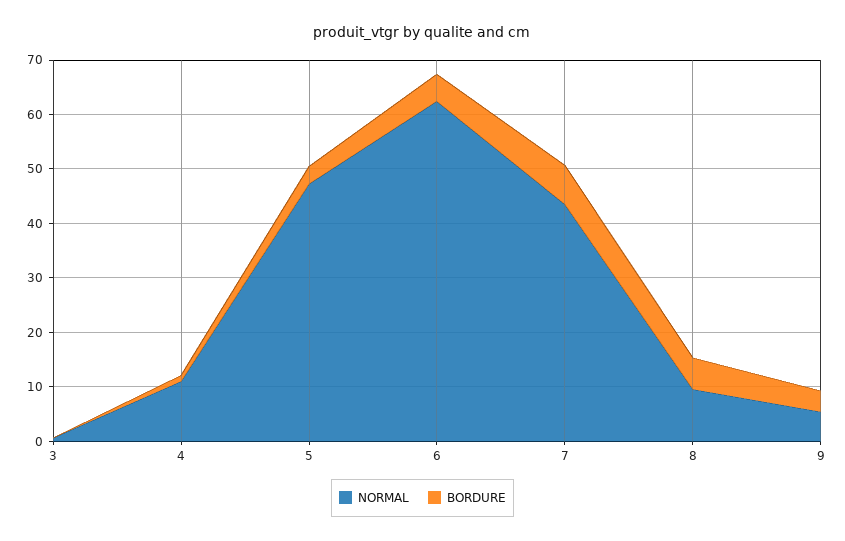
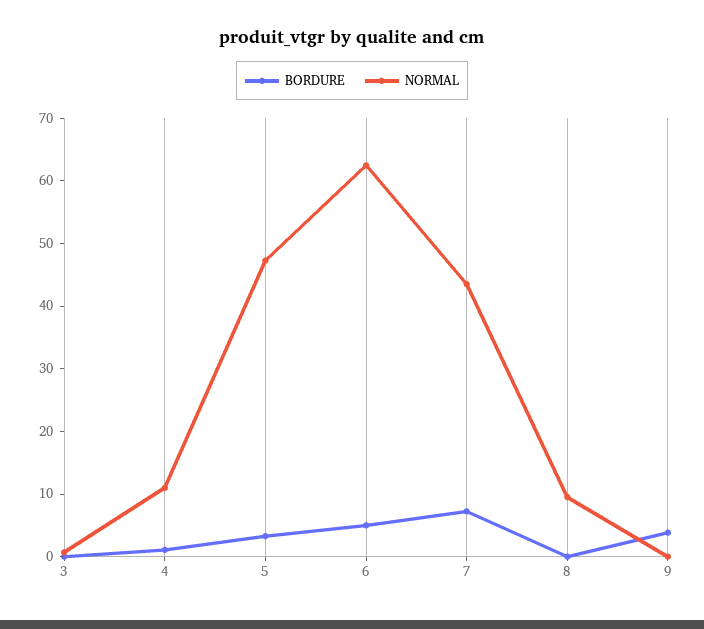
BORDURE, 8: 6 -> 0
NORMAL, 9: 6 -> 0

